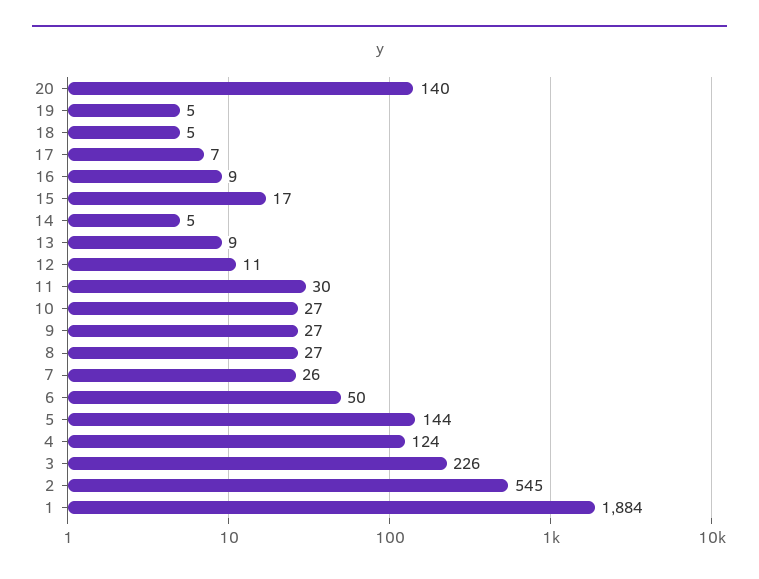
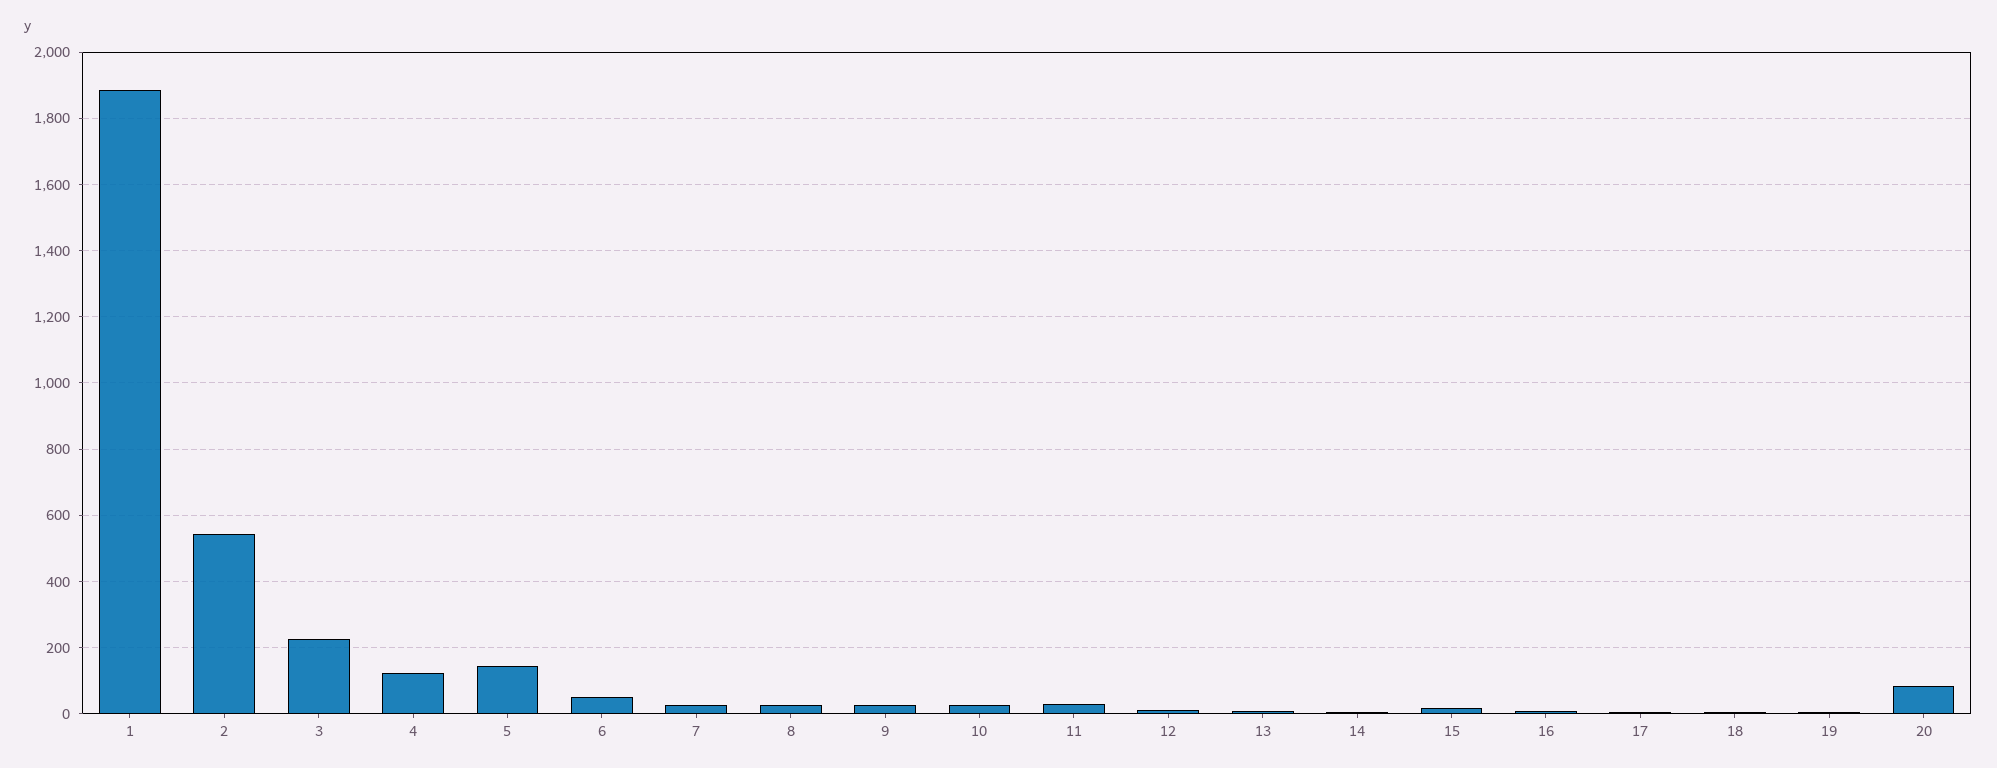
20: 140 -> 80

